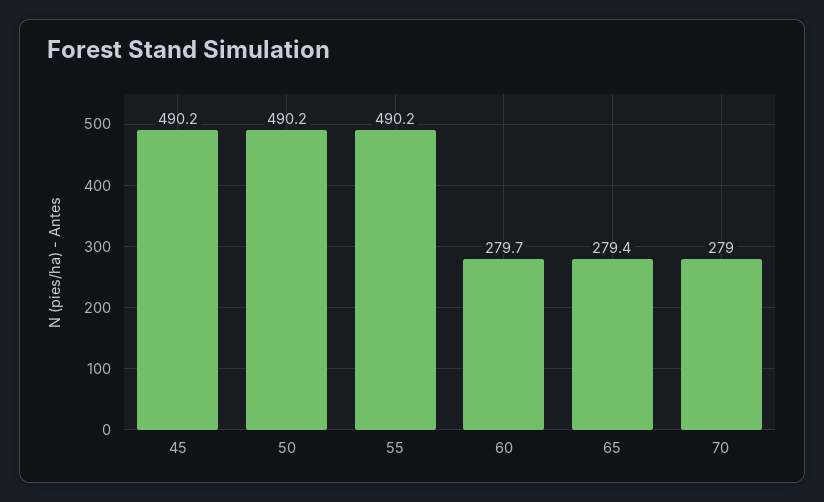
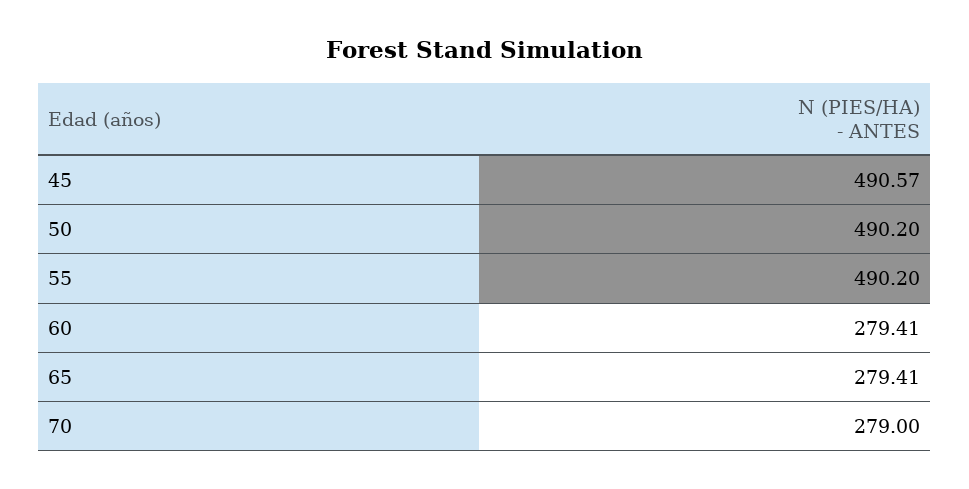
45: 490.2 -> 490.57
60: 279.7 -> 279.41

